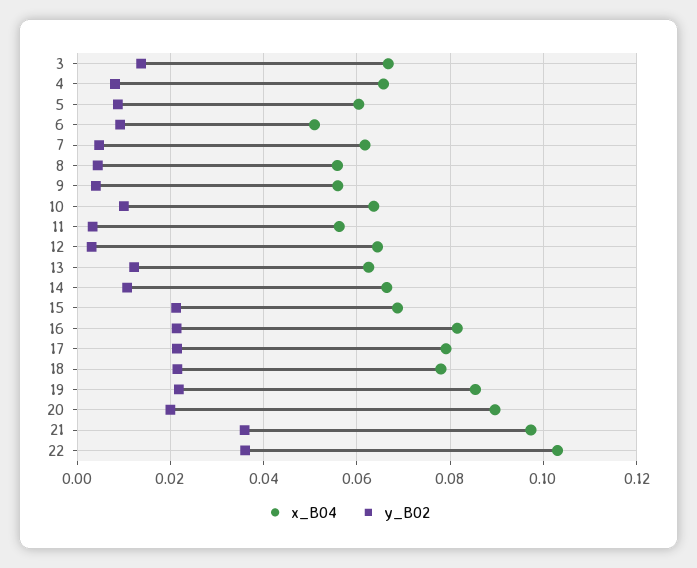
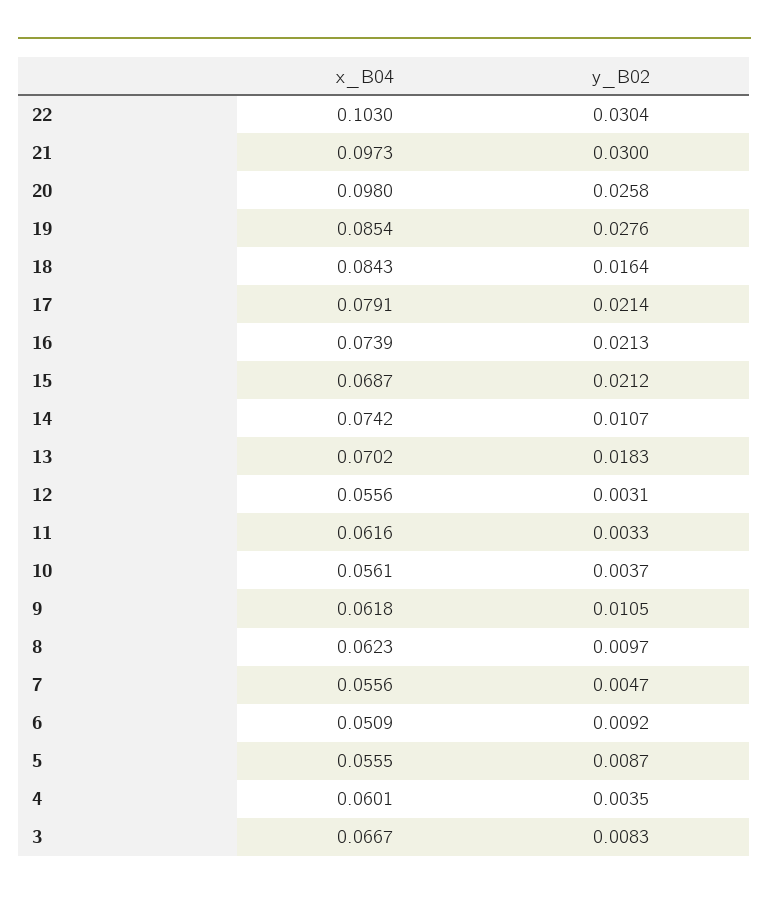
y_B02, 3: 0.014 -> 0.0083
x_B04, 4: 0.066 -> 0.0601
y_B02, 4: 0.008 -> 0.0035
x_B04, 5: 0.06 -> 0.0555
x_B04, 7: 0.062 -> 0.0556
x_B04, 8: 0.056 -> 0.0623
y_B02, 8: 0.004 -> 0.0097
x_B04, 9: 0.056 -> 0.0618
y_B02, 9: 0.004 -> 0.0105
x_B04, 10: 0.064 -> 0.0561
y_B02, 10: 0.01 -> 0.0037
x_B04, 11: 0.056 -> 0.0616
x_B04, 12: 0.064 -> 0.0556
x_B04, 13: 0.062 -> 0.0702
y_B02, 13: 0.012 -> 0.0183
x_B04, 14: 0.066 -> 0.0742
x_B04, 16: 0.082 -> 0.0739
x_B04, 18: 0.078 -> 0.0843
y_B02, 18: 0.022 -> 0.0164
y_B02, 19: 0.022 -> 0.0276
x_B04, 20: 0.09 -> 0.098
y_B02, 20: 0.02 -> 0.0258
y_B02, 21: 0.036 -> 0.03
y_B02, 22: 0.036 -> 0.0304

